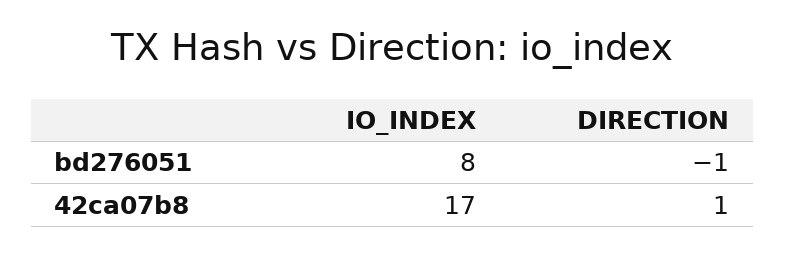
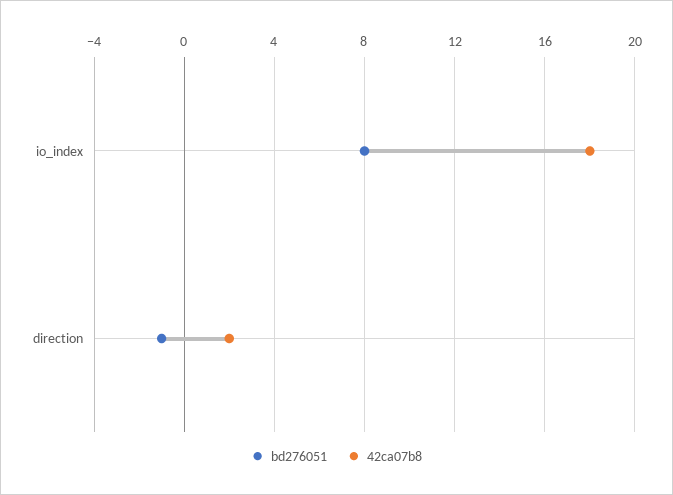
42ca07b8, IO_INDEX: 17 -> 18
42ca07b8, DIRECTION: 1 -> 2

